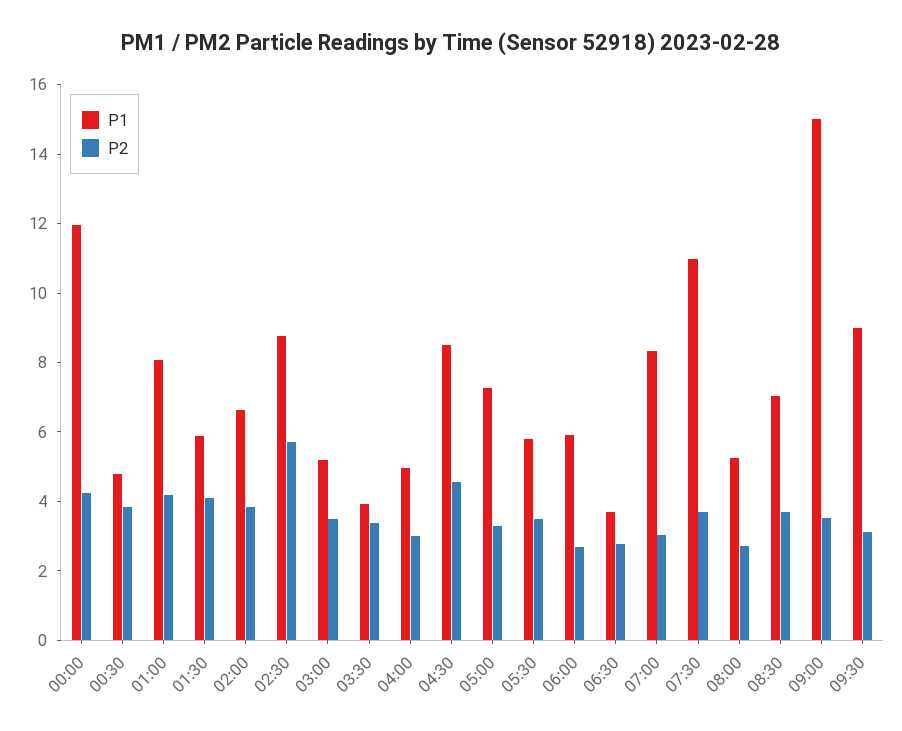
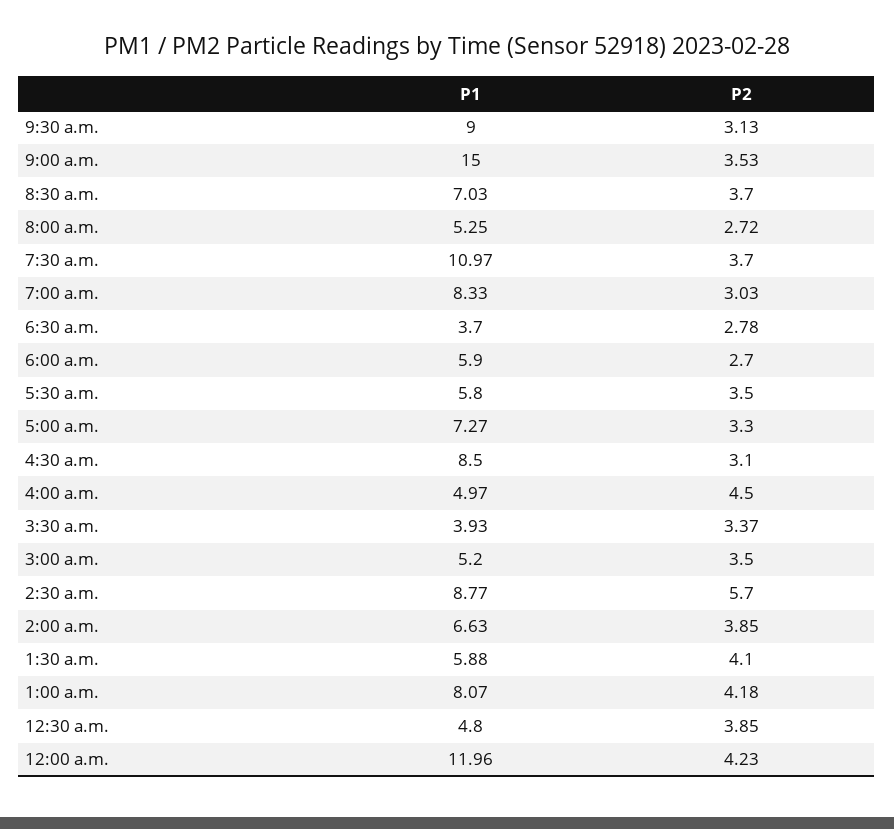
P2, 04:00: 3 -> 4.5
P2, 04:30: 4.5 -> 3.1

